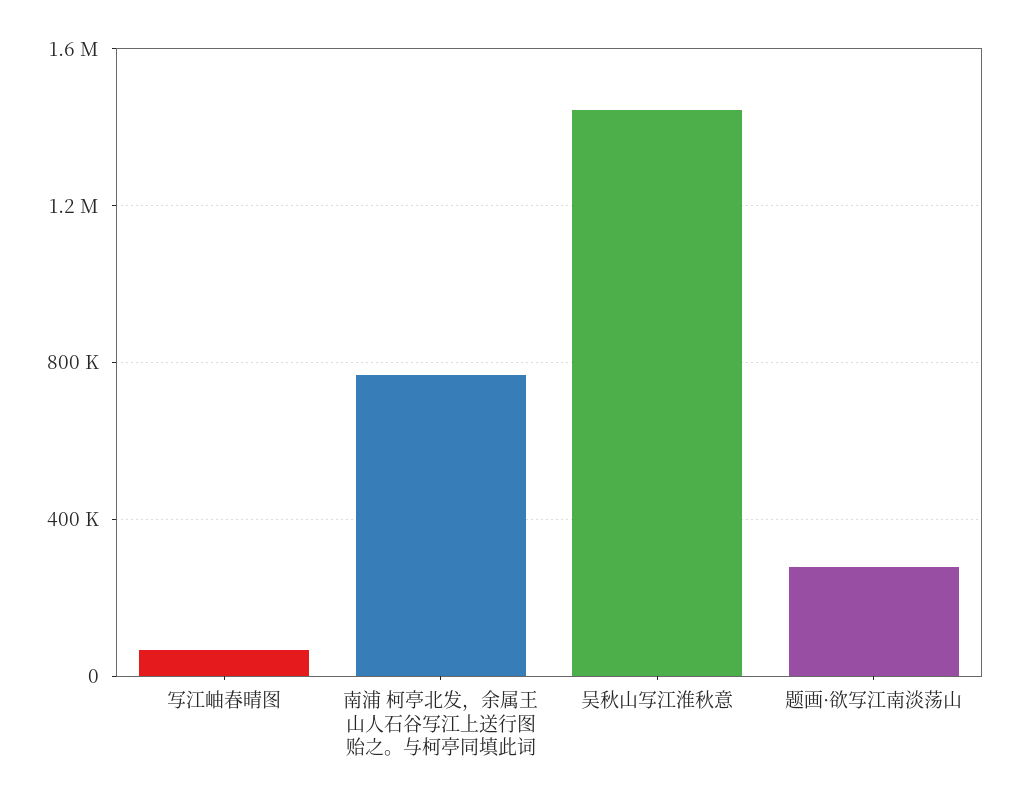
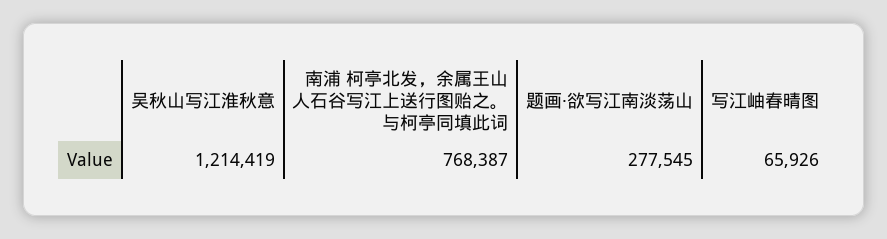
吴秋山写江淮秋意: 1450000 -> 1214419

